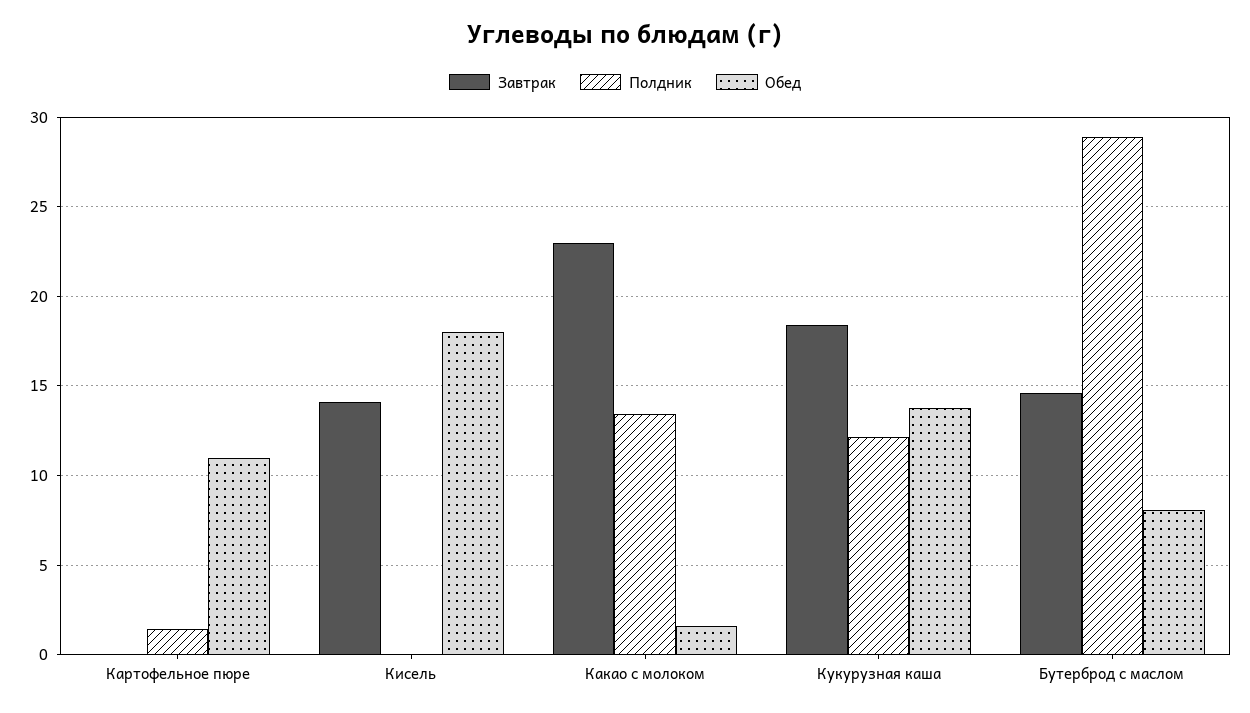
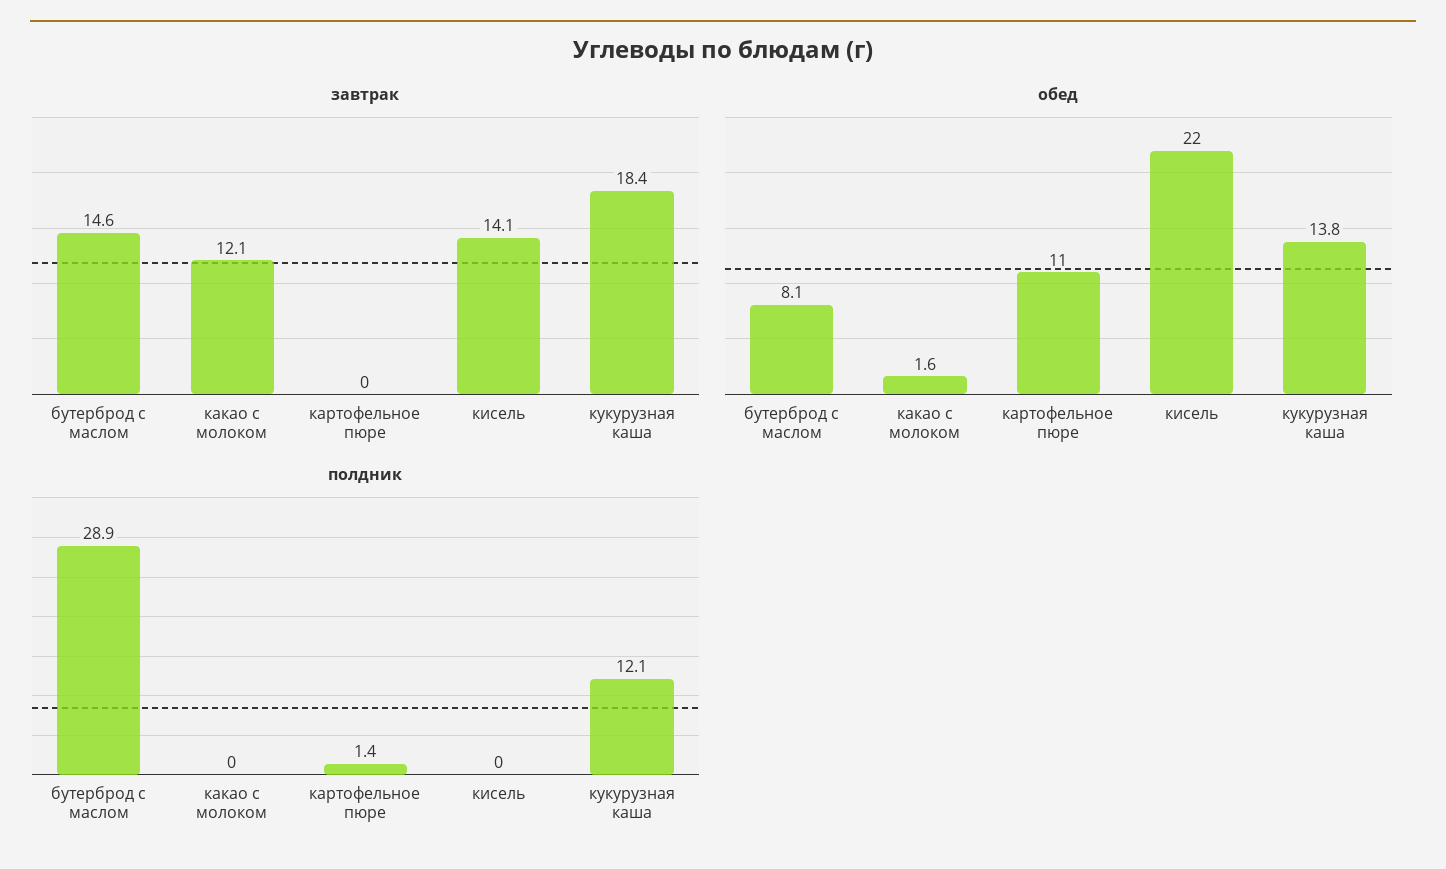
Обед, Кисель: 18 -> 22
Завтрак, Какао с молоком: 23 -> 12.1
Полдник, Какао с молоком: 13.5 -> 0

